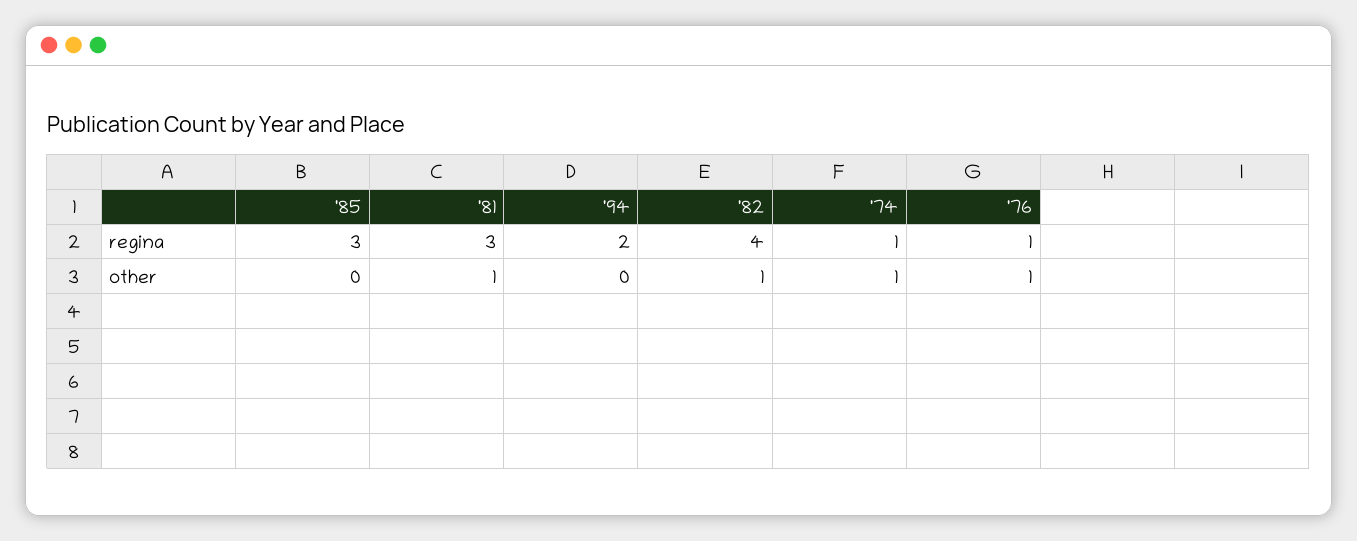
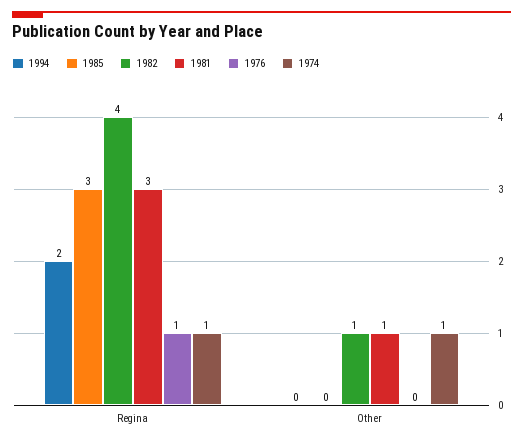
'76, other: 1 -> 0

